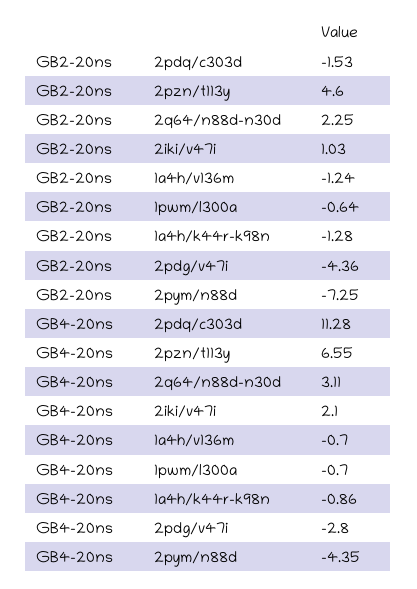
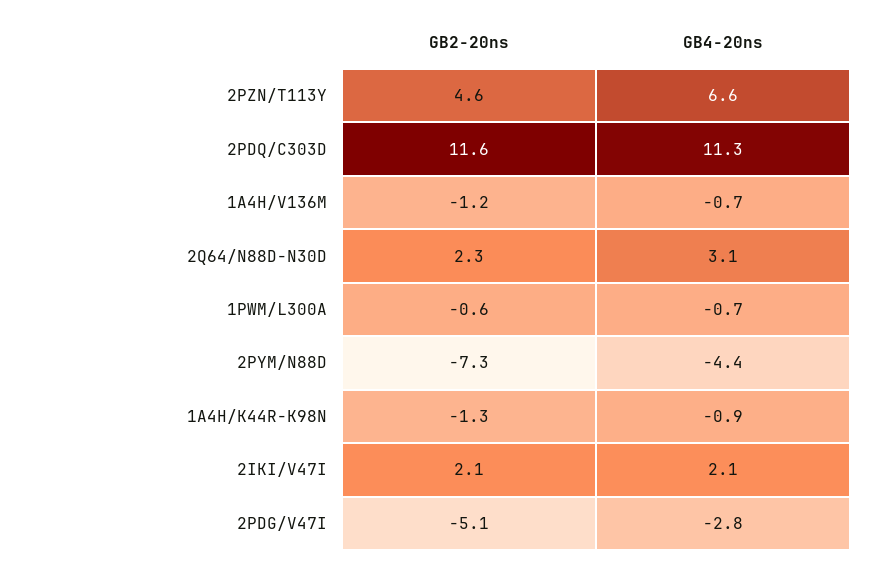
GB2-20ns, 2pdq/c303d: -1.53 -> 11.6
GB2-20ns, 2iki/v47i: 1.03 -> 2.1
GB2-20ns, 2pdg/v47i: -4.36 -> -5.1

